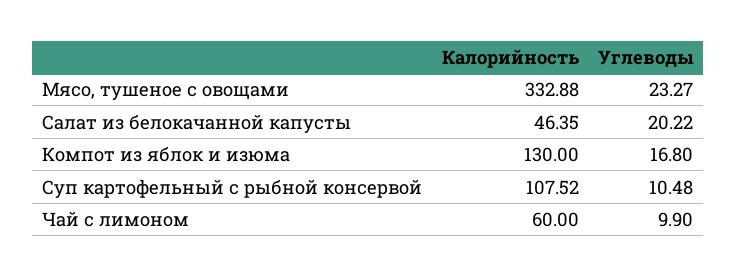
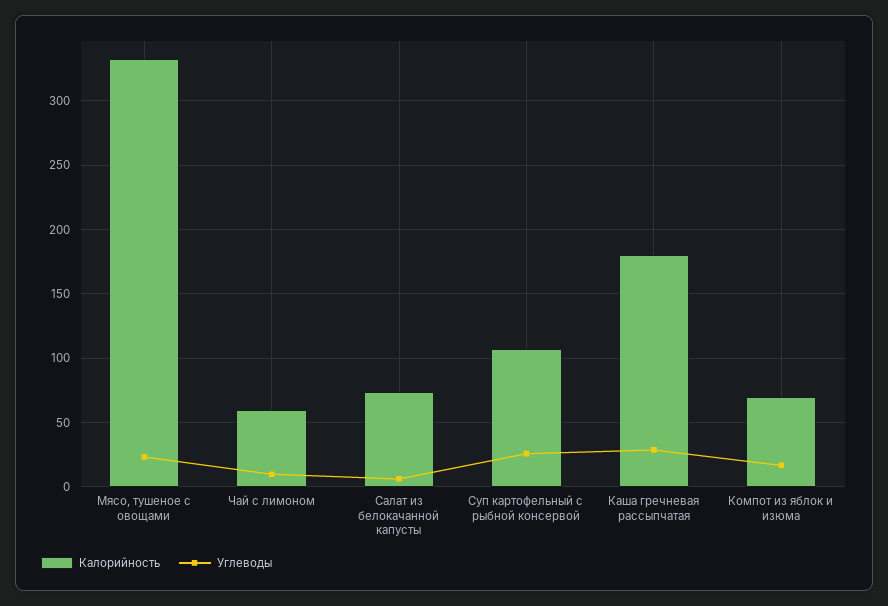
Калорийность, Салат из белокачанной капусты: 46.35 -> 75
Углеводы, Салат из белокачанной капусты: 20.22 -> 5
Калорийность, Компот из яблок и изюма: 130 -> 70
Углеводы, Суп картофельный с рыбной консервой: 10.48 -> 25
Калорийность, Каша гречневая рассыпчатая: none -> 180
Углеводы, Каша гречневая рассыпчатая: none -> 30

